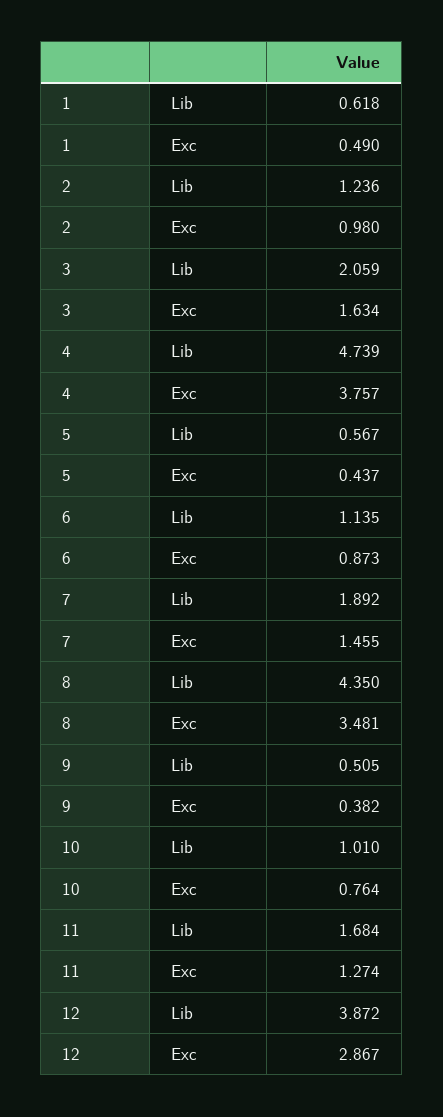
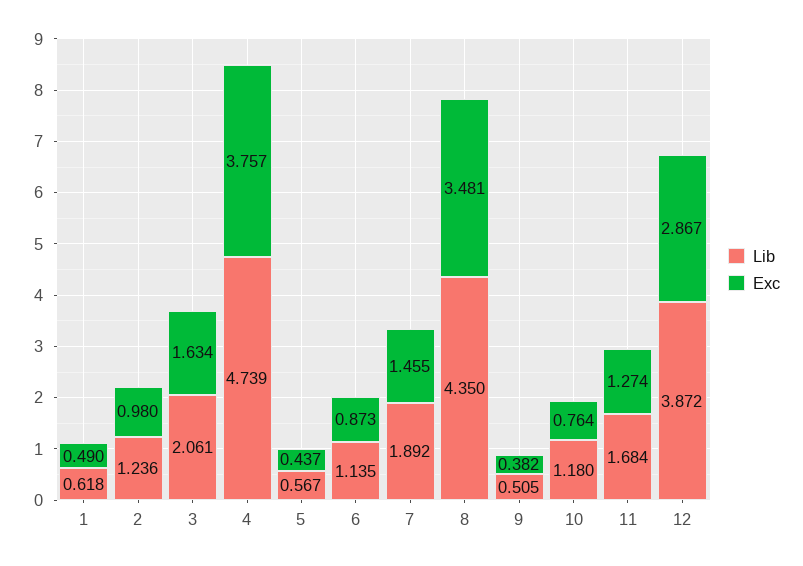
Lib, 3: 2.059 -> 2.061
Lib, 10: 1.01 -> 1.18

